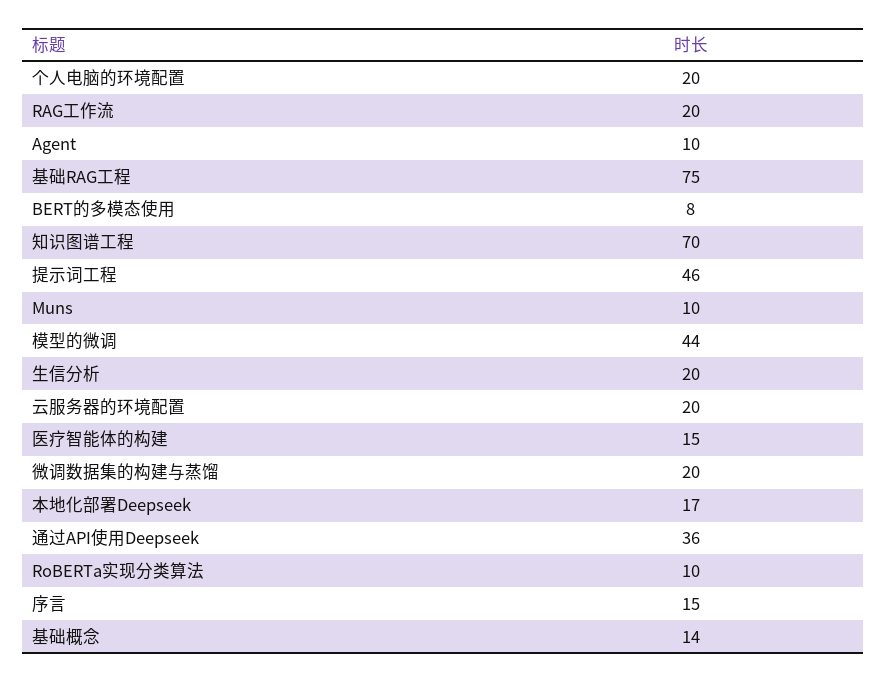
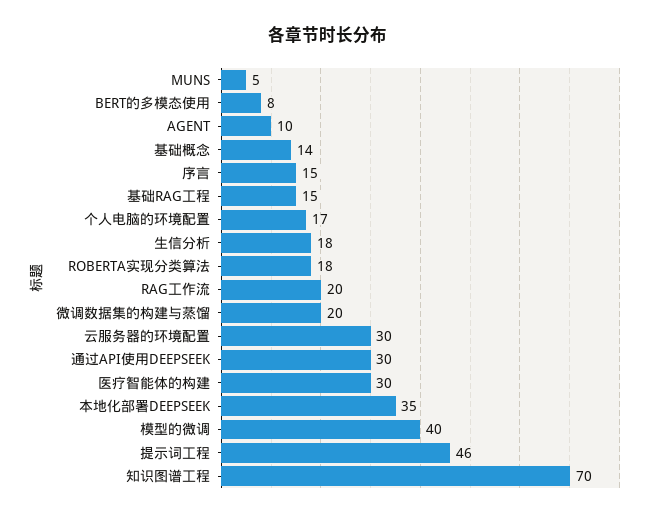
个人电脑的环境配置: 20 -> 17
基础RAG工程: 75 -> 15
Muns: 10 -> 5
模型的微调: 44 -> 40
生信分析: 20 -> 18
云服务器的环境配置: 20 -> 30
医疗智能体的构建: 15 -> 30
本地化部署Deepseek: 17 -> 35
通过API使用Deepseek: 36 -> 30
RoBERTa实现分类算法: 10 -> 18

